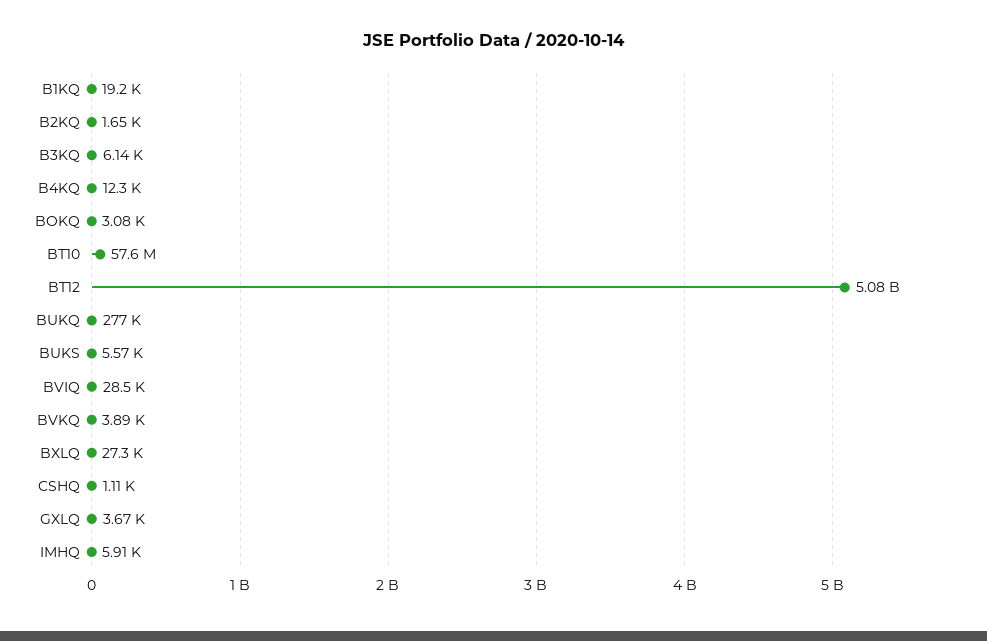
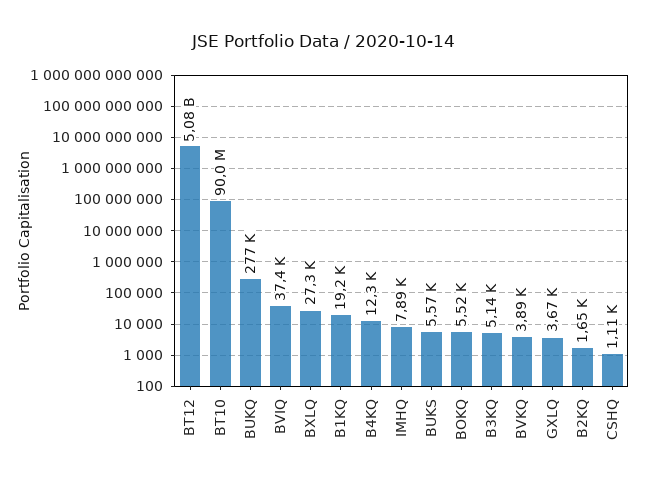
B3KQ: 6140 -> 5140
BOKQ: 3080 -> 5520
BT10: 57600000 -> 90000000
BVIQ: 28500 -> 37400
IMHQ: 5910 -> 7890

